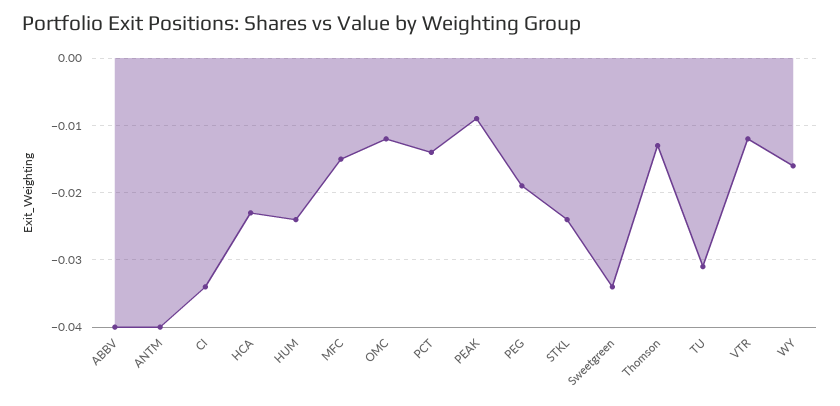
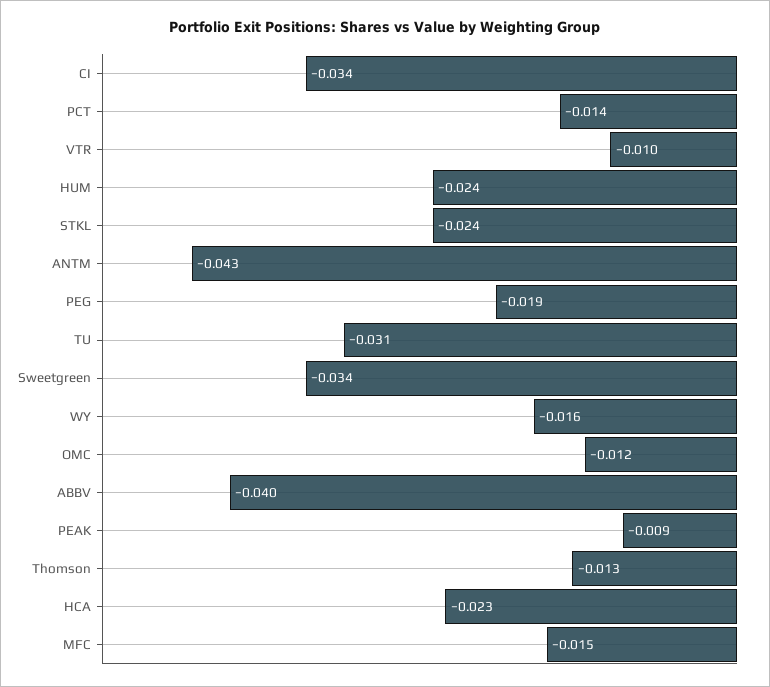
ANTM: -0.04 -> -0.043
VTR: -0.012 -> -0.01

